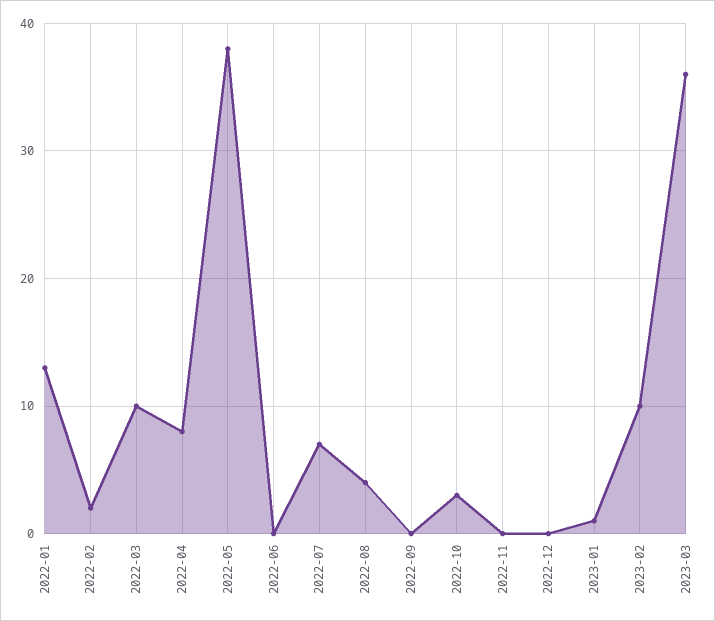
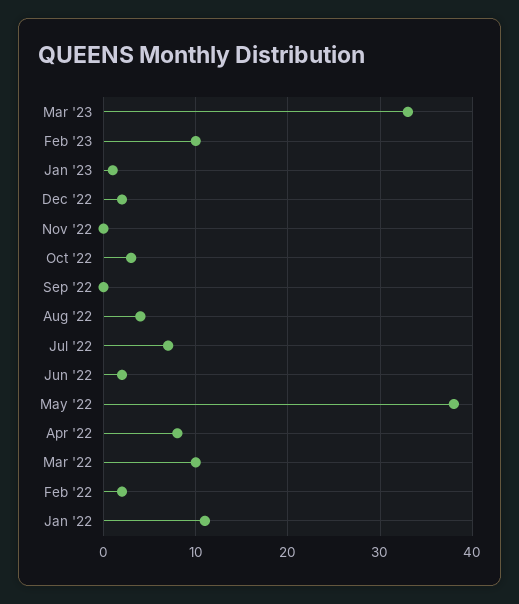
2022-01: 13 -> 11
2022-06: 0 -> 2
2022-12: 0 -> 2
2023-03: 36 -> 33

